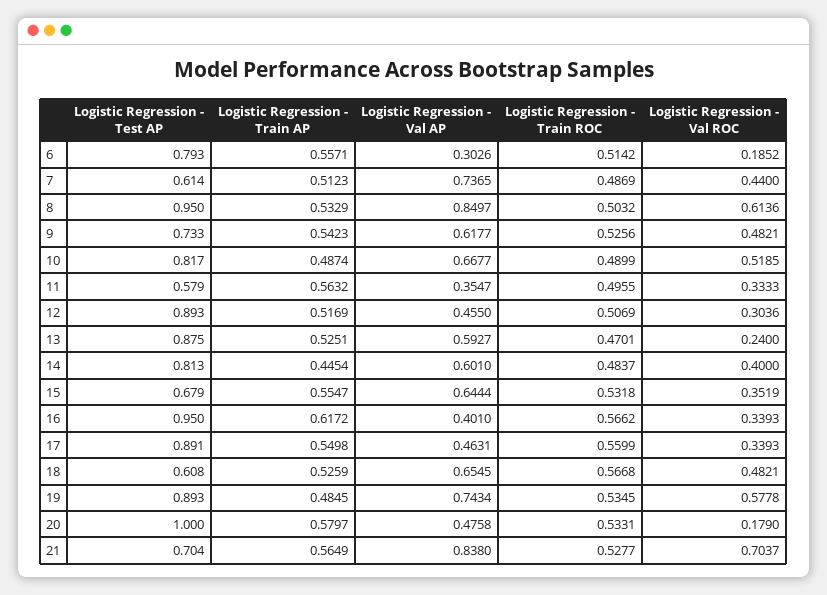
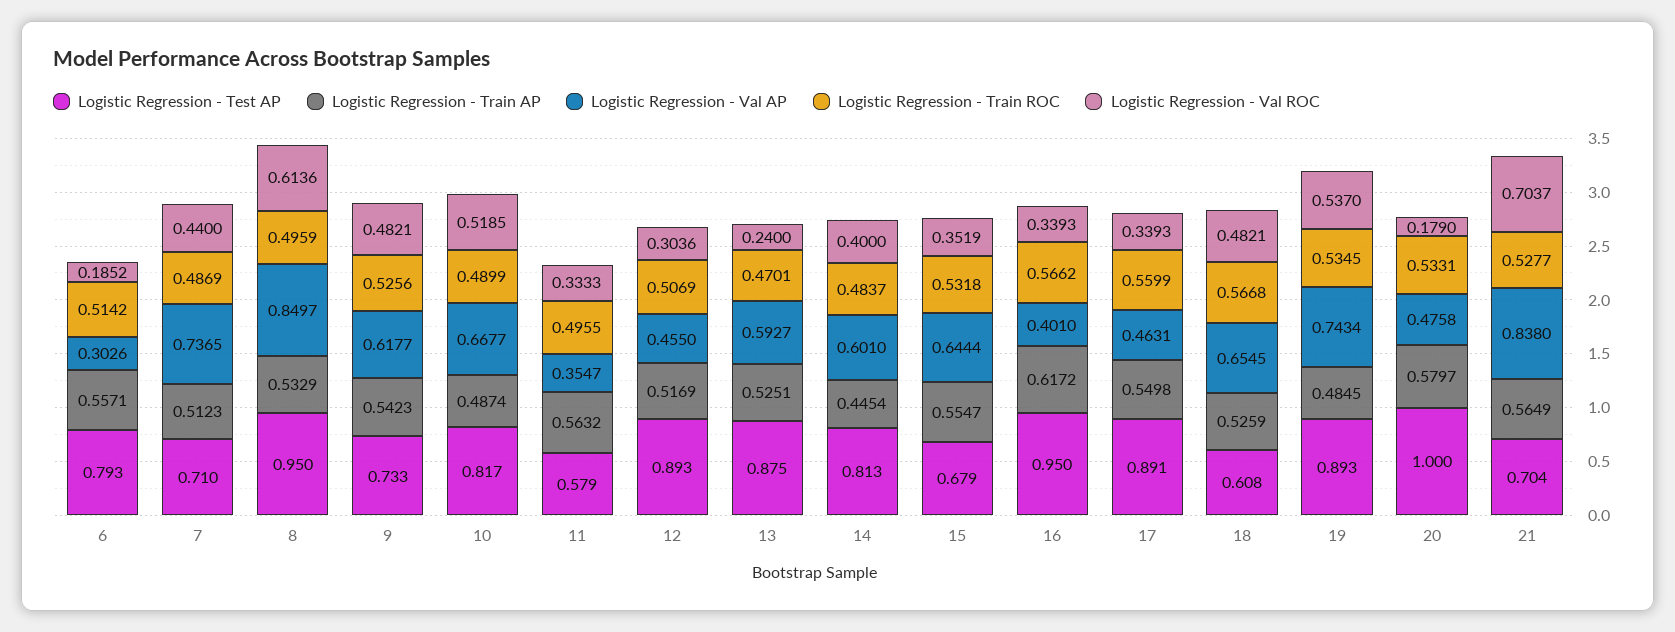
Logistic Regression - Test AP, 7: 0.614 -> 0.71
Logistic Regression - Train ROC, 8: 0.5032 -> 0.4959
Logistic Regression - Val ROC, 19: 0.5778 -> 0.537

